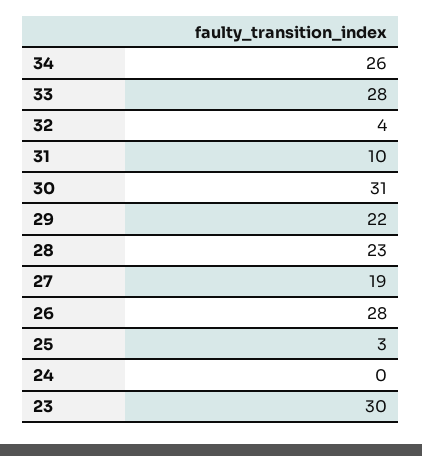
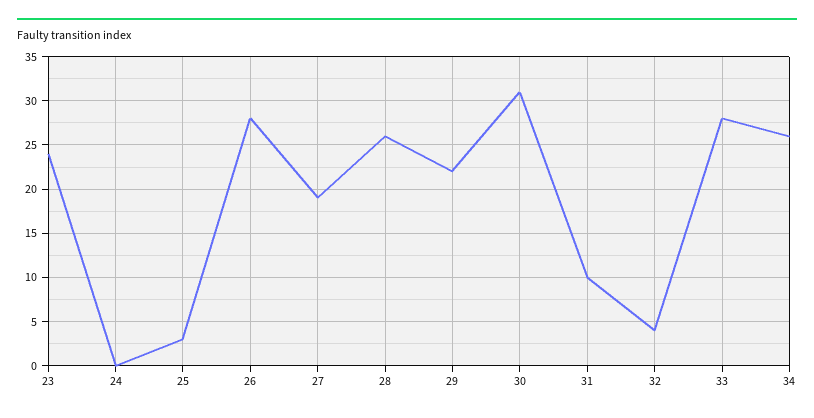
28: 23 -> 26
23: 30 -> 24

